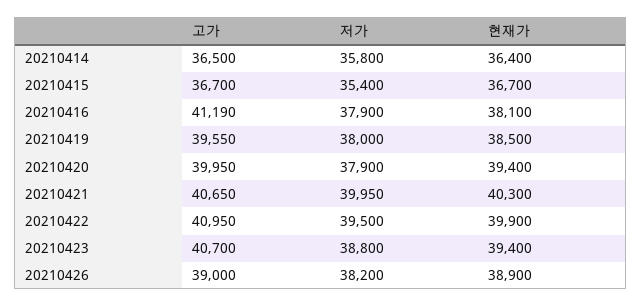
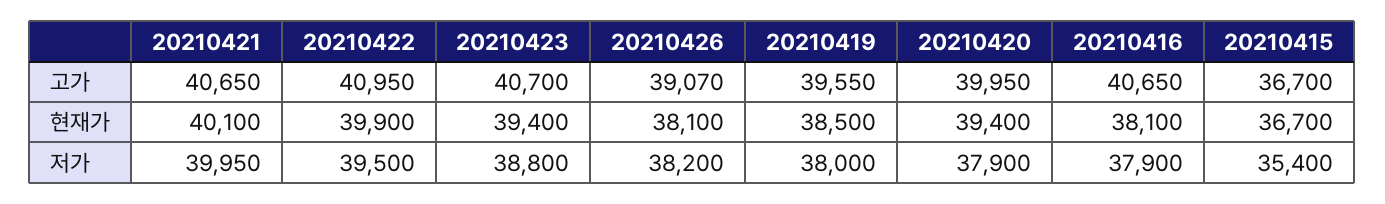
고가, 20210414: 36500 -> none
저가, 20210414: 35800 -> none
현재가, 20210414: 36400 -> none
고가, 20210416: 41190 -> 40650
현재가, 20210421: 40300 -> 40100
고가, 20210426: 39000 -> 39070
현재가, 20210426: 38900 -> 38100

